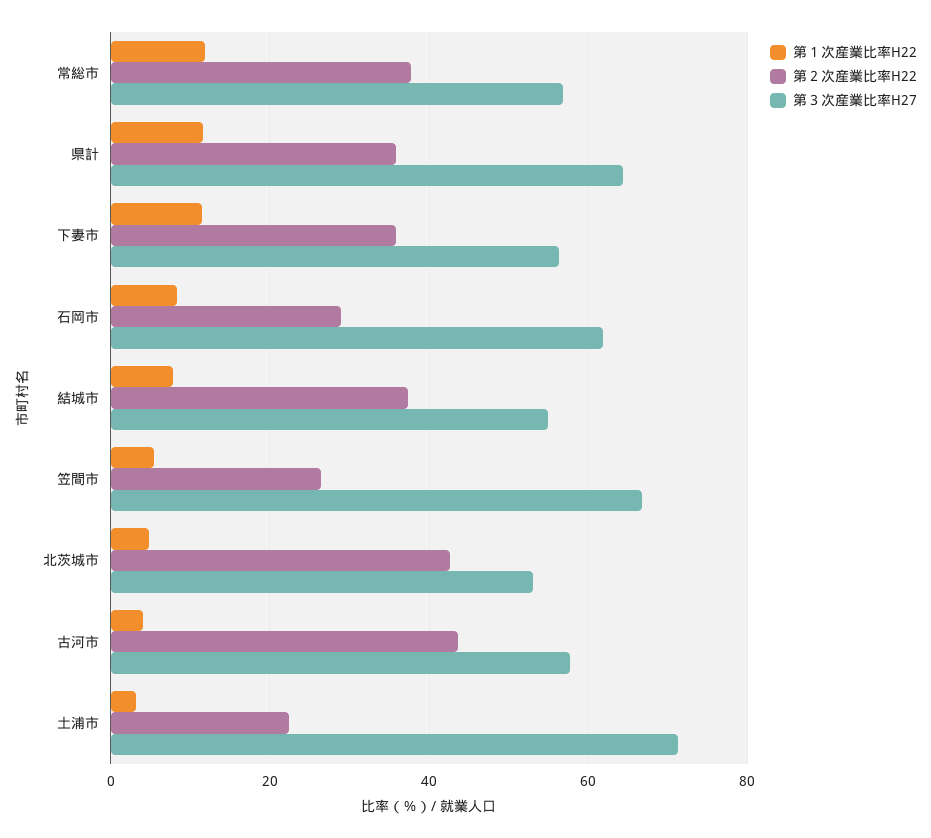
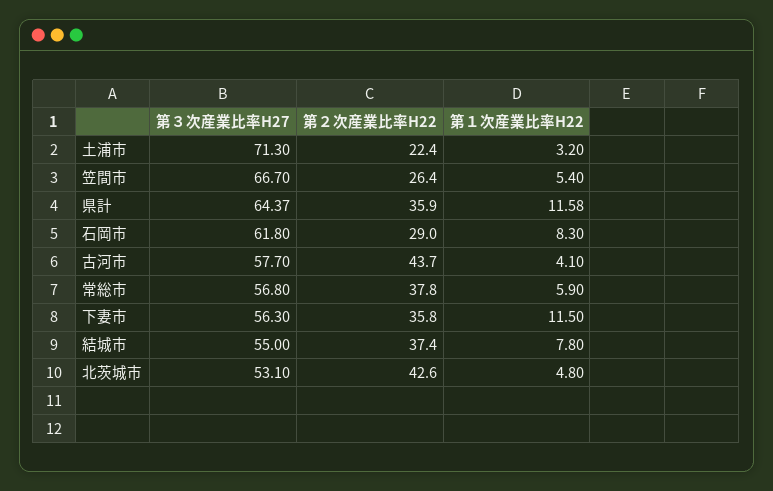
第１次産業比率H22, 常総市: 12 -> 5.9

